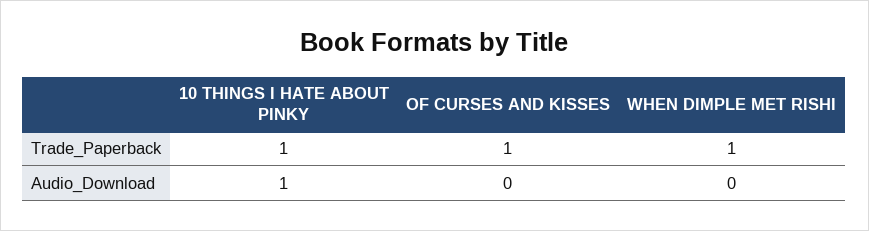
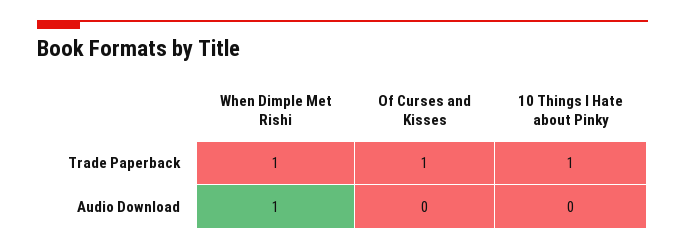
10 THINGS I HATE ABOUT PINKY, Audio_Download: 1 -> 0
WHEN DIMPLE MET RISHI, Audio_Download: 0 -> 1

